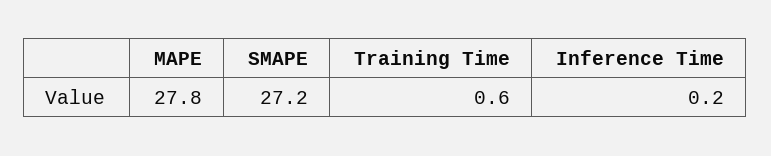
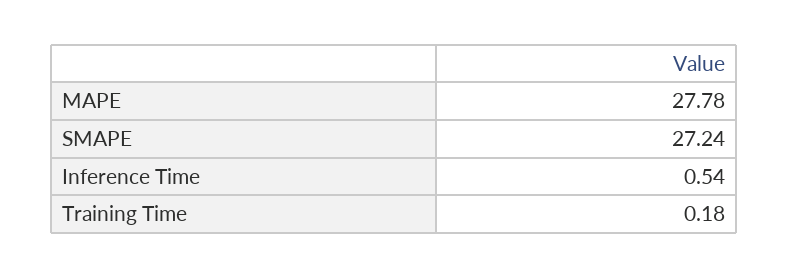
Training Time: 0.6 -> 0.18
Inference Time: 0.2 -> 0.54

